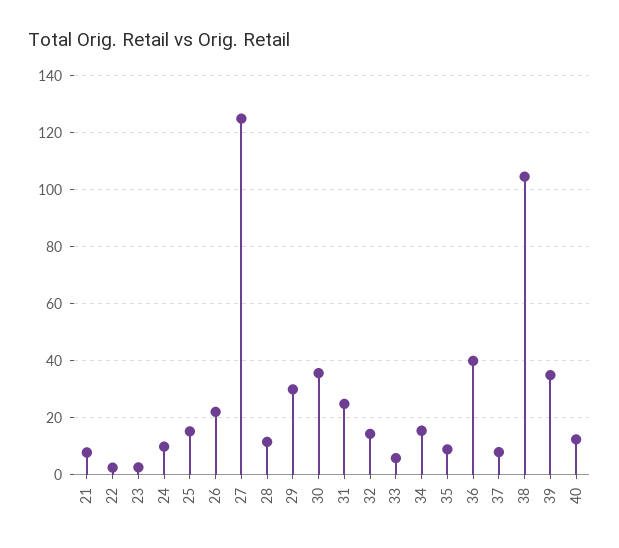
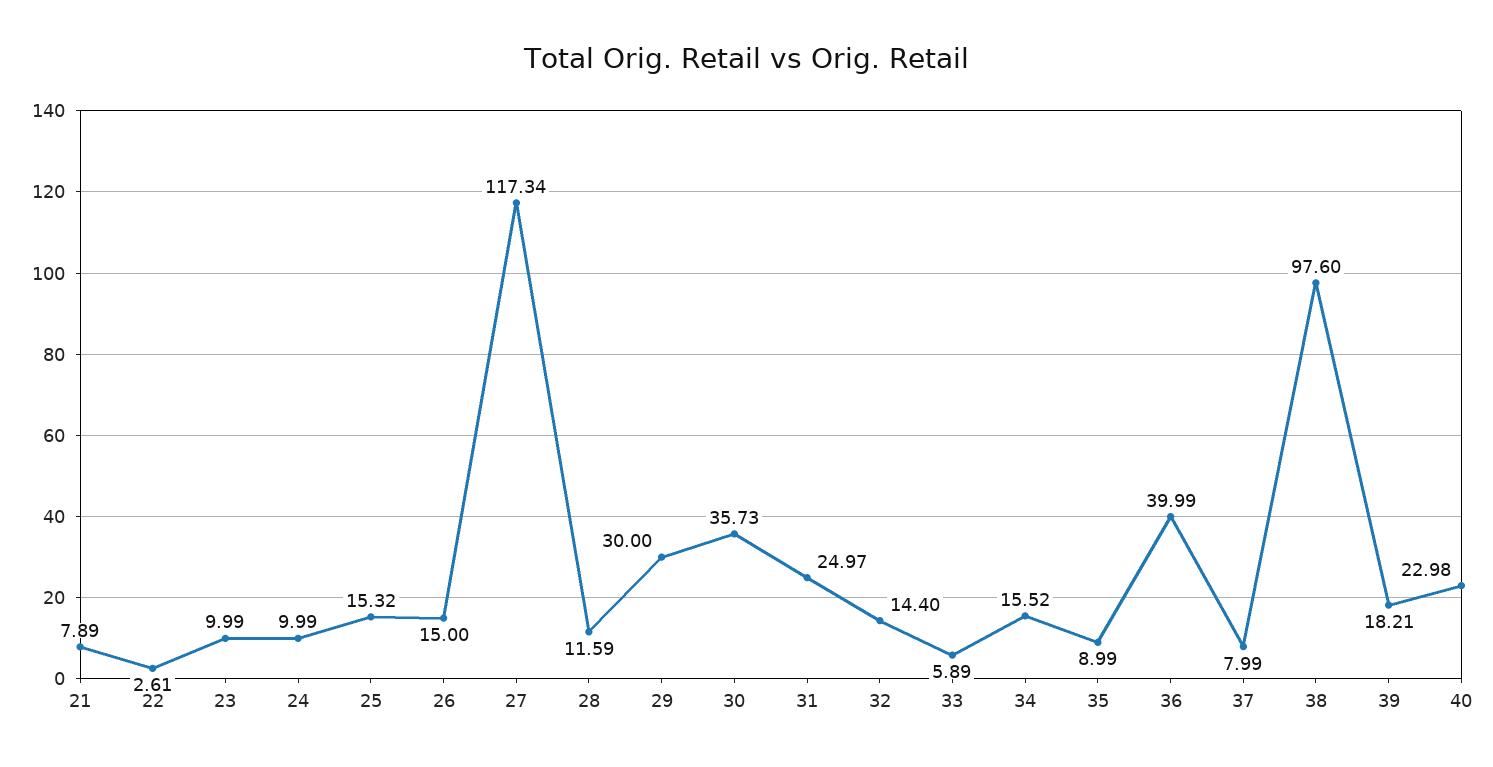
23: 2.5 -> 9.99
26: 22.5 -> 15
27: 125 -> 117.34
38: 105 -> 97.6
39: 35 -> 18.21
40: 12.5 -> 22.98

